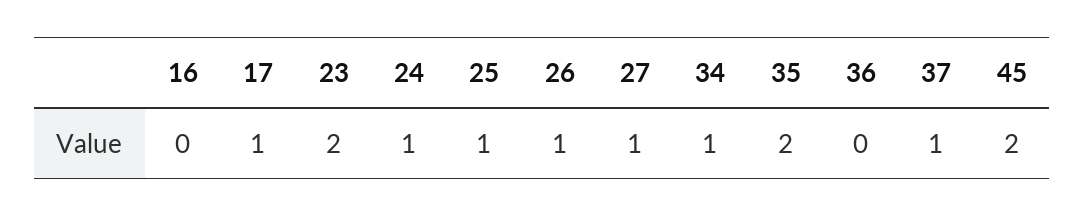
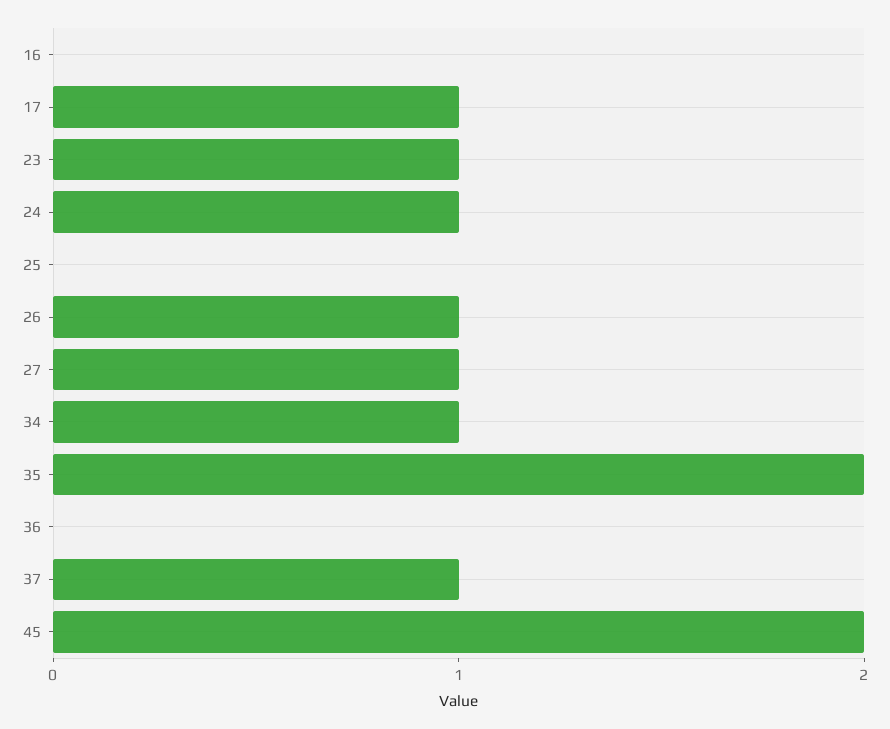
23: 2 -> 1
25: 1 -> 0

